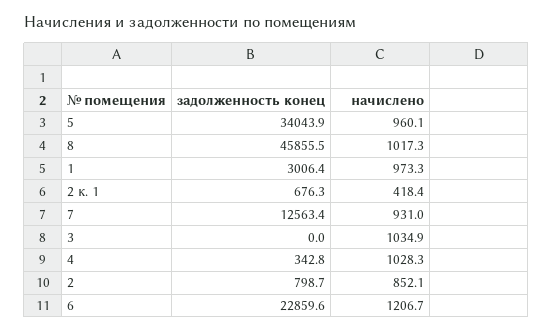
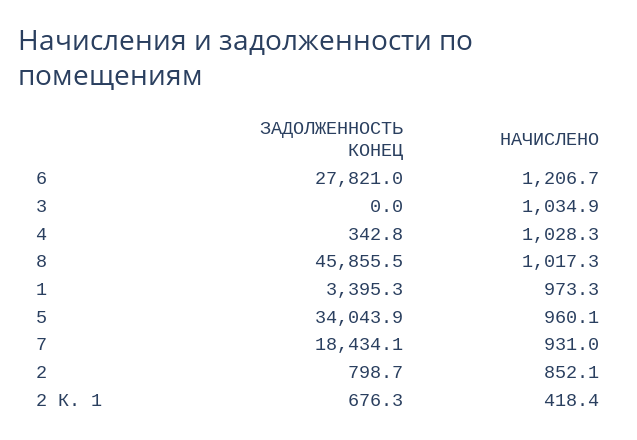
задолженность конец, 1: 3006.4 -> 3395.3
задолженность конец, 7: 12563.4 -> 18434.1
задолженность конец, 6: 22859.6 -> 27821

